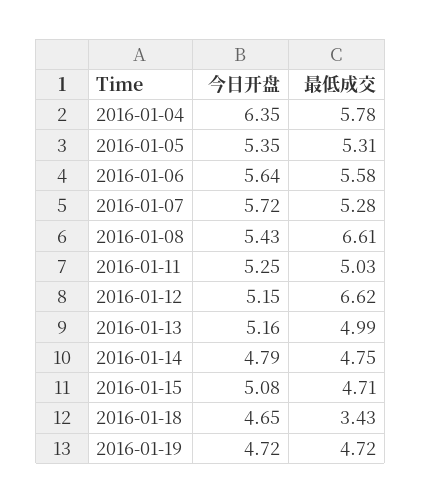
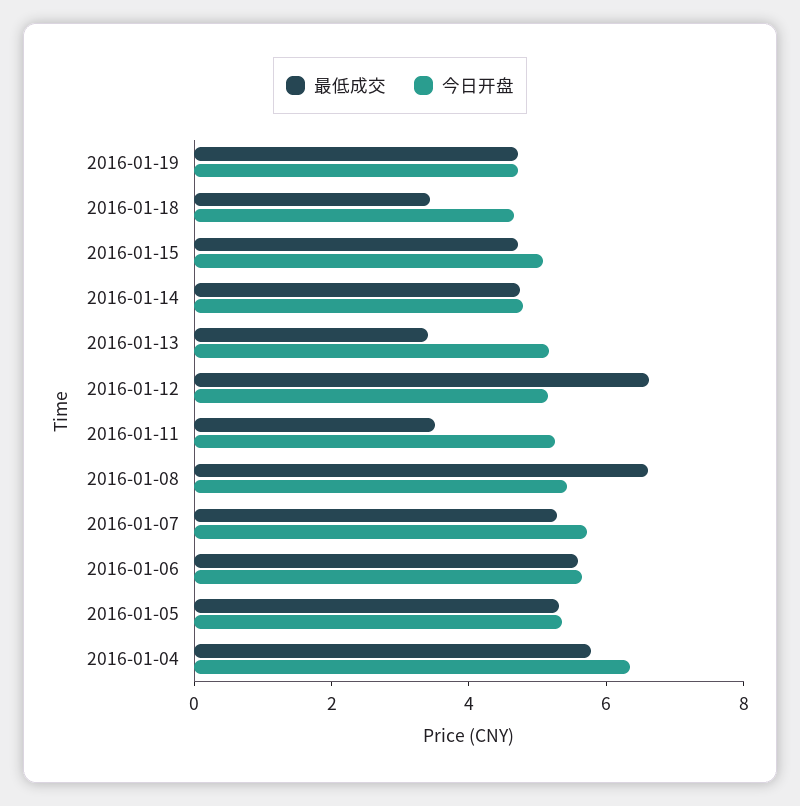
最低成交, 2016-01-11: 5.03 -> 3.5
最低成交, 2016-01-13: 4.99 -> 3.5

